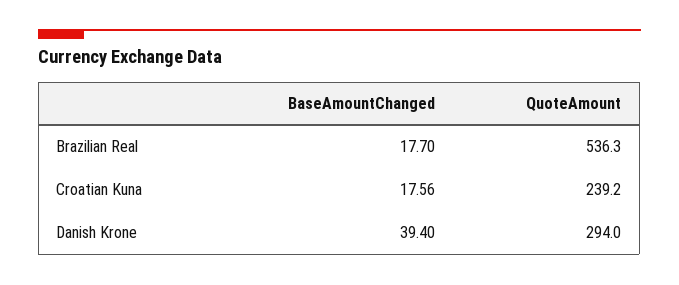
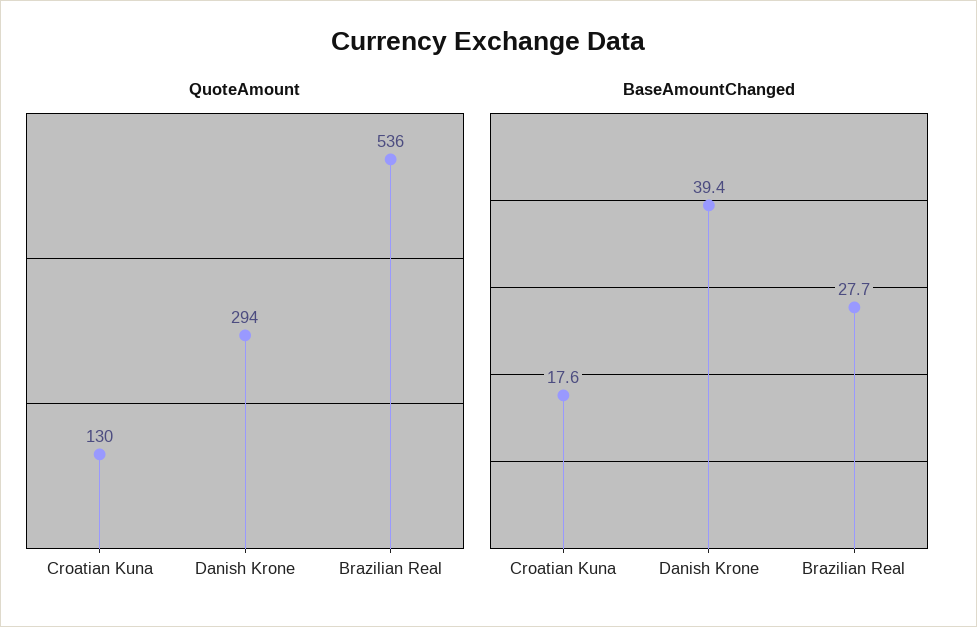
BaseAmountChanged, Brazilian Real: 17.7 -> 27.7
QuoteAmount, Croatian Kuna: 239.2 -> 130

